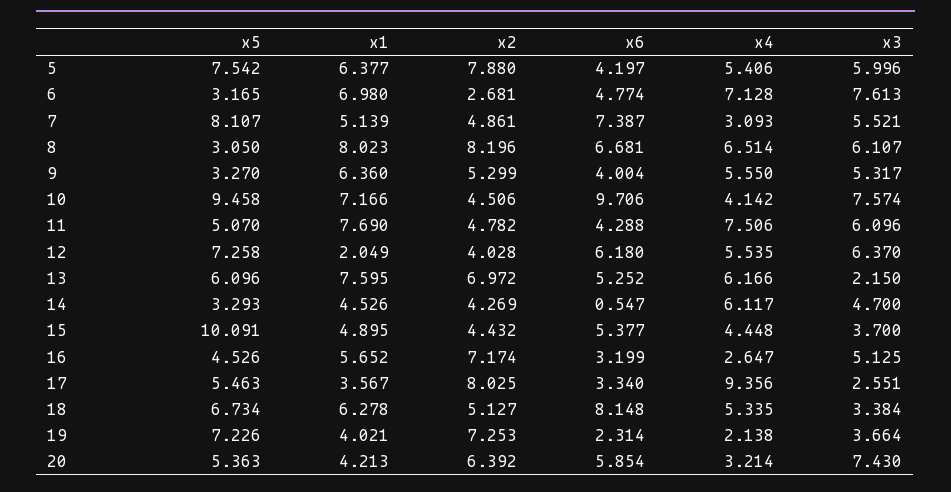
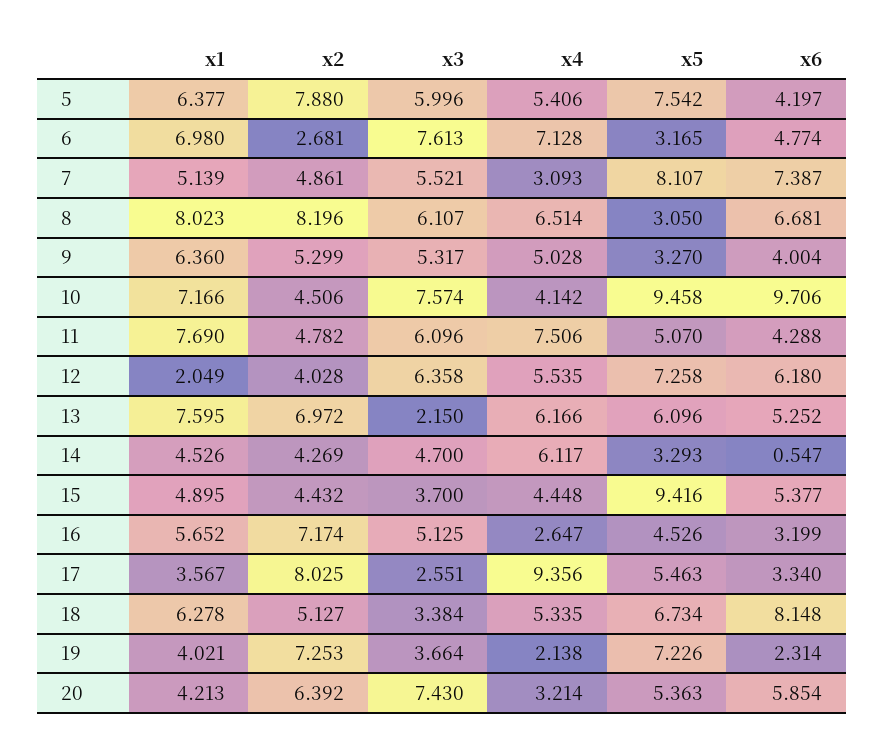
x4, 9: 5.55 -> 5.028
x3, 12: 6.37 -> 6.358
x5, 15: 10.091 -> 9.416

